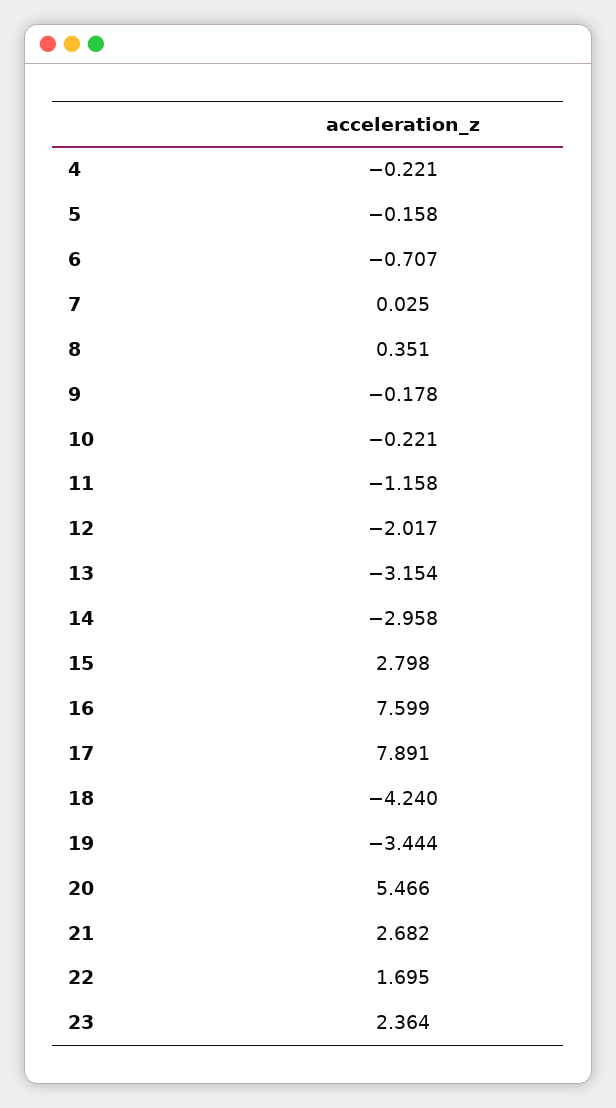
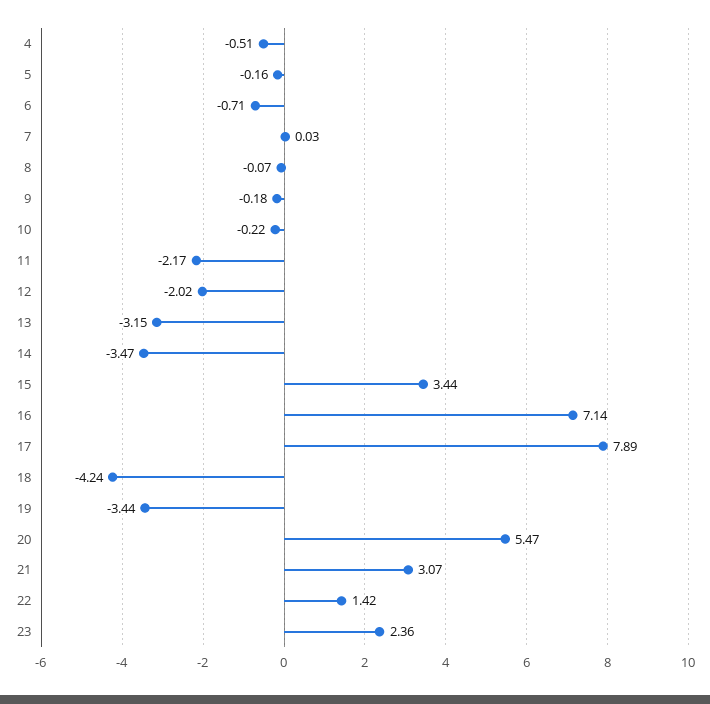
4: -0.221 -> -0.51
8: 0.351 -> -0.07
11: -1.158 -> -2.17
14: -2.958 -> -3.47
15: 2.798 -> 3.44
16: 7.599 -> 7.14
21: 2.682 -> 3.07
22: 1.695 -> 1.42

